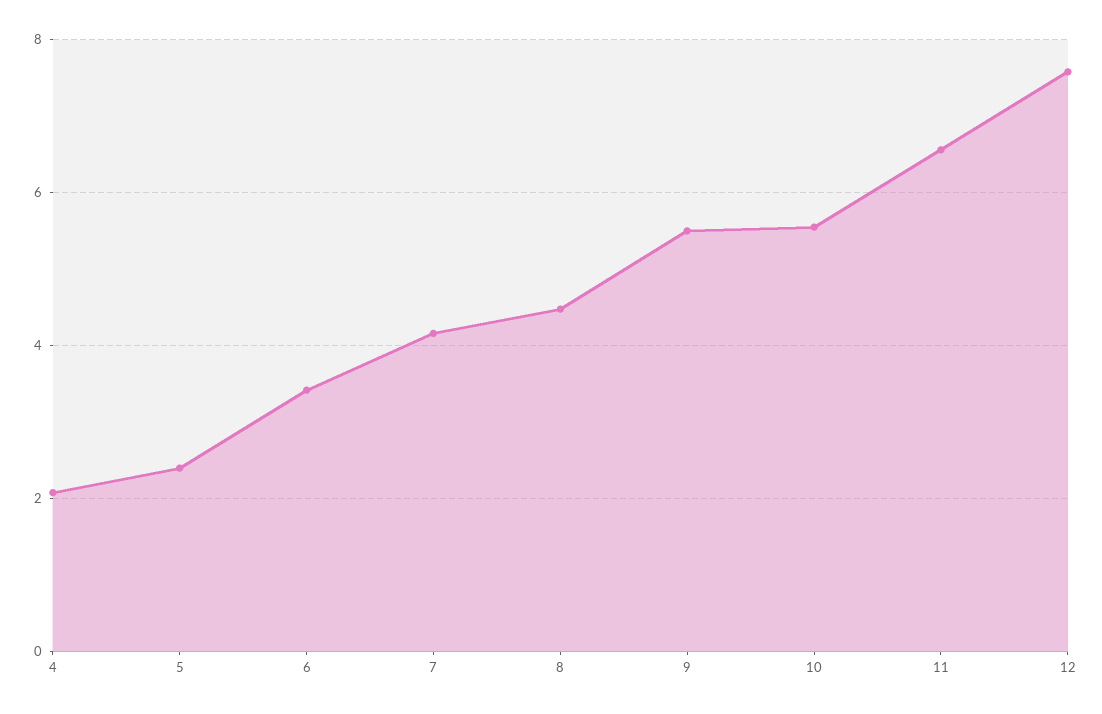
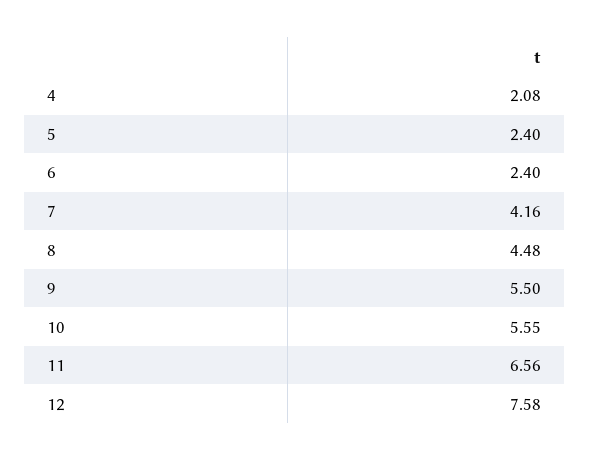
6: 3.4 -> 2.4

